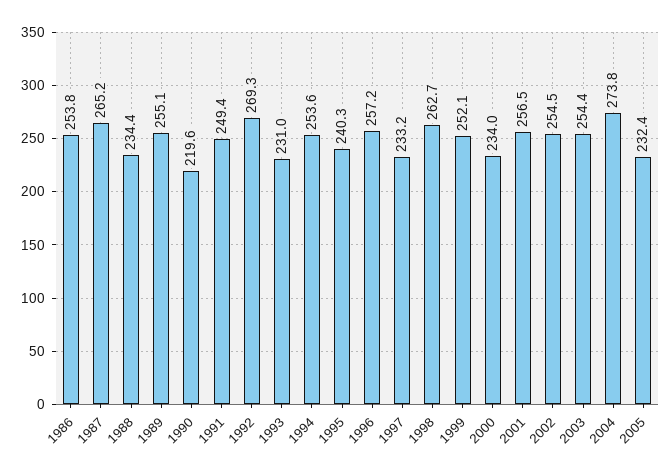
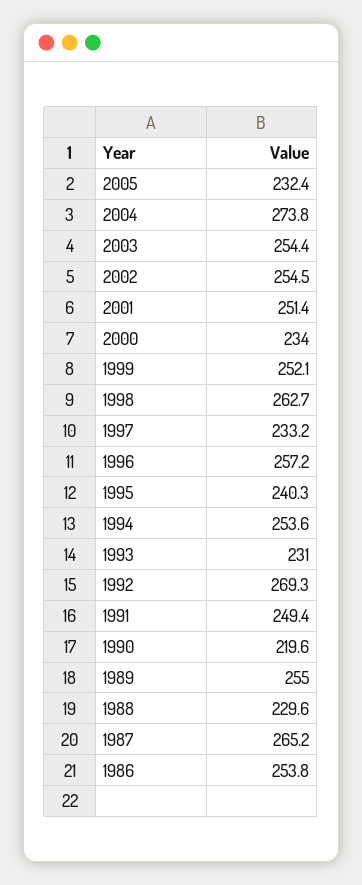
1988: 234.4 -> 229.6
1989: 255.1 -> 255
2001: 256.5 -> 251.4

